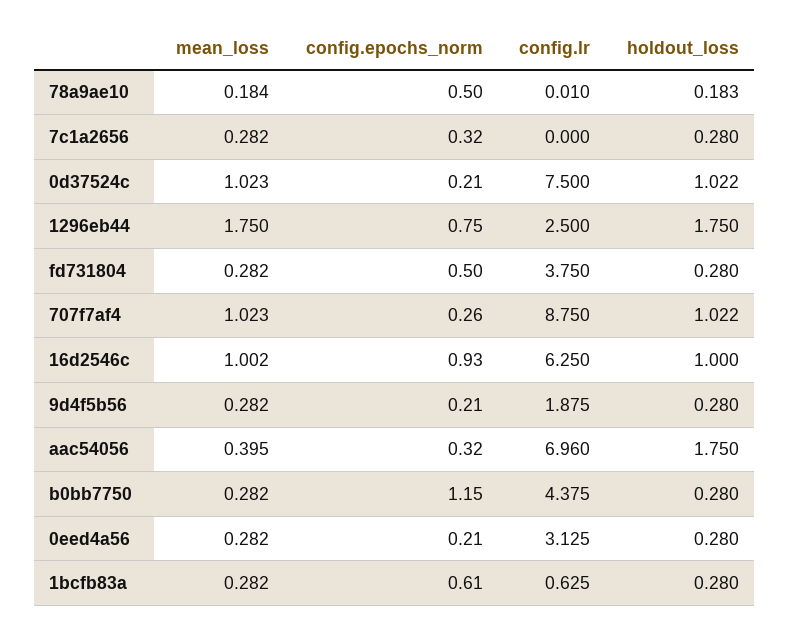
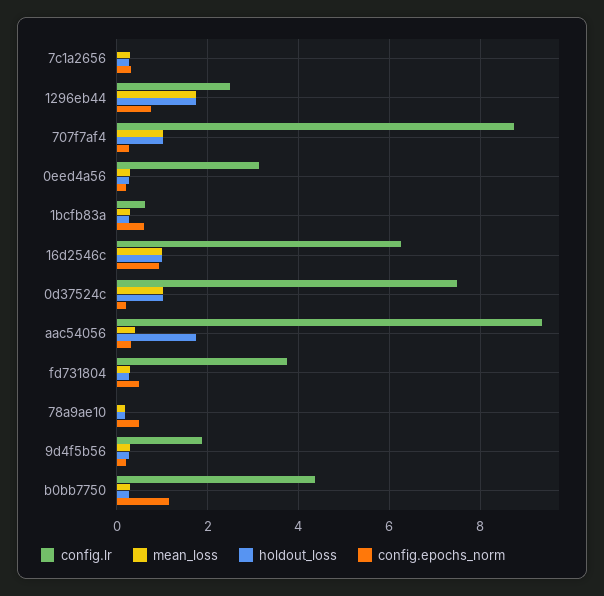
config.lr, aac54056: 6.96 -> 9.4

